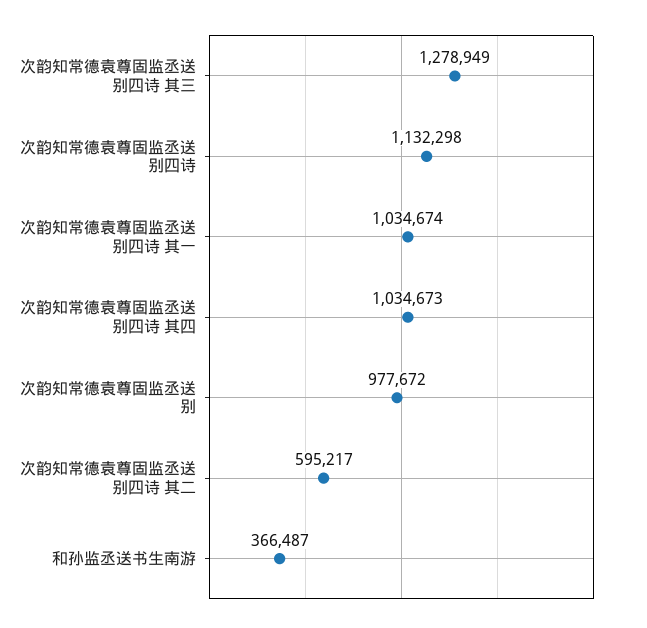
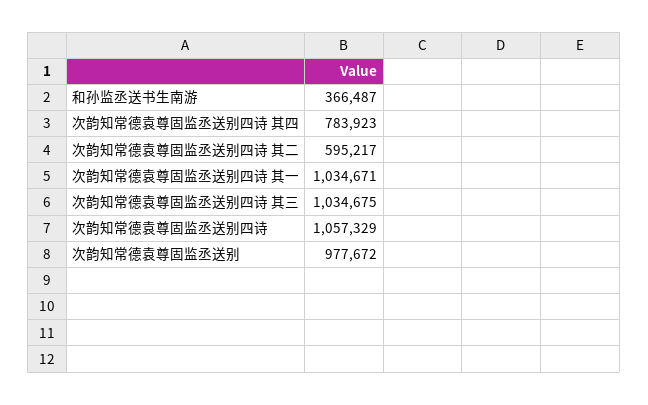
次韵知常德袁尊固监丞送别四诗 其三: 1278949 -> 1034675
次韵知常德袁尊固监丞送别四诗: 1132298 -> 1057329
次韵知常德袁尊固监丞送别四诗 其一: 1034674 -> 1034671
次韵知常德袁尊固监丞送别四诗 其四: 1034673 -> 783923

